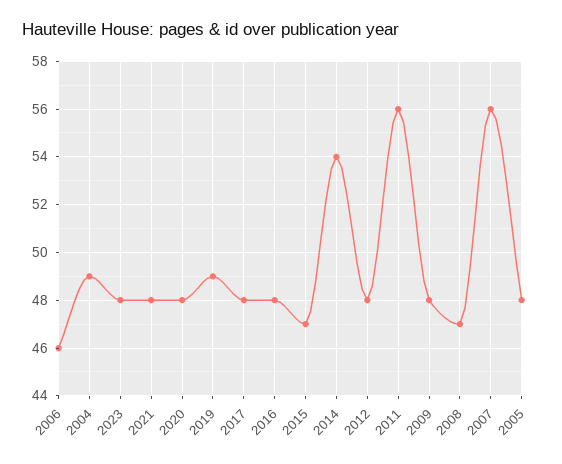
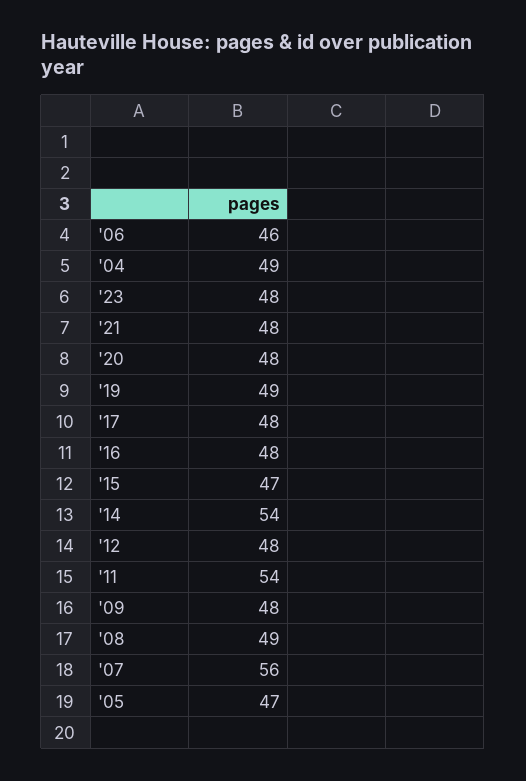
2011: 56 -> 54
2008: 47 -> 49
2005: 48 -> 47

